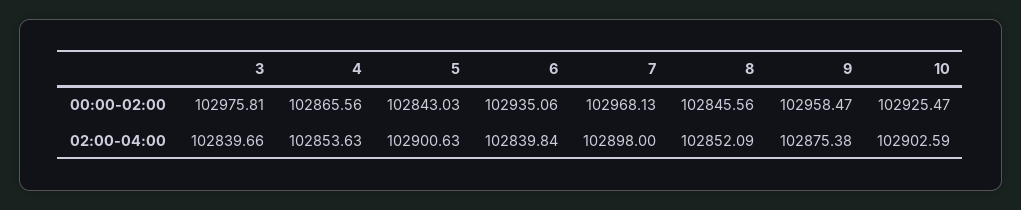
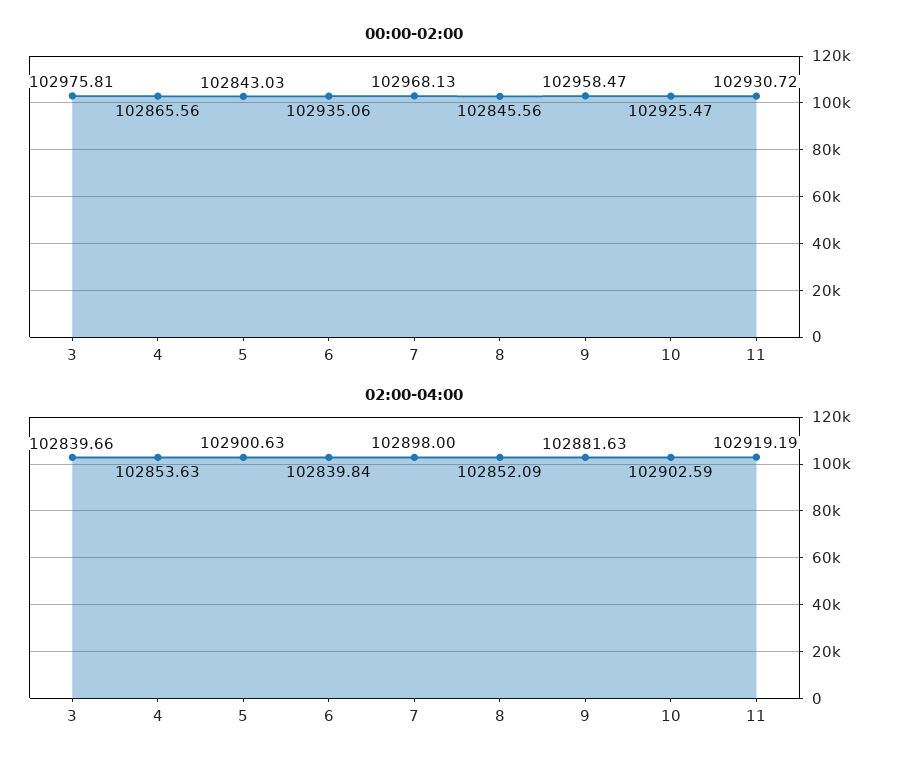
02:00-04:00, 9: 102875.38 -> 102881.63
00:00-02:00, 11: none -> 102930.72
02:00-04:00, 11: none -> 102919.19

